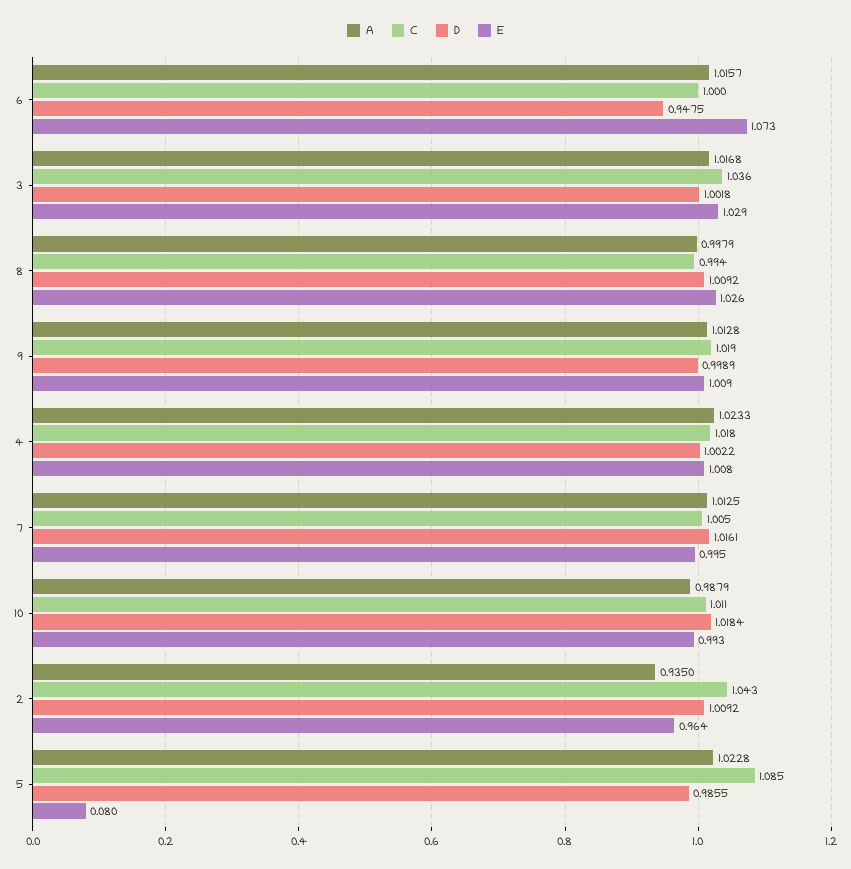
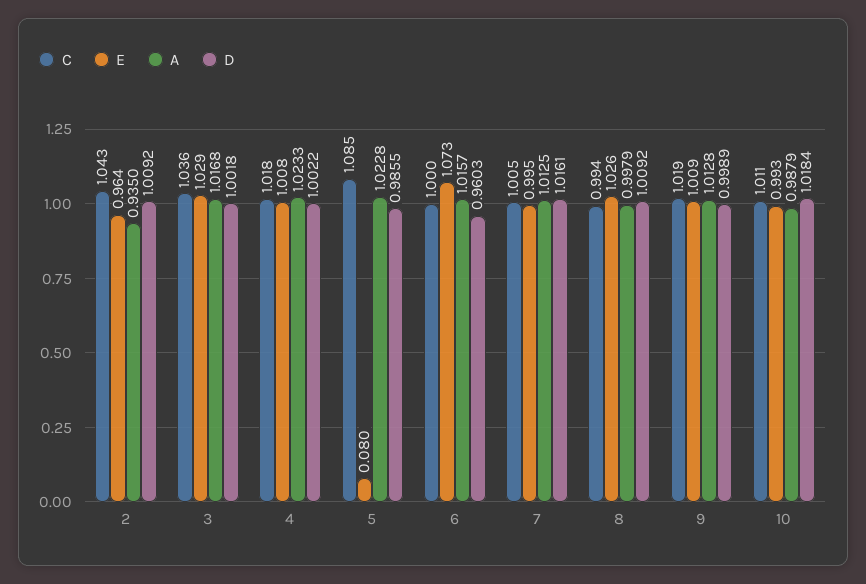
D, 6: 0.9475 -> 0.9603

